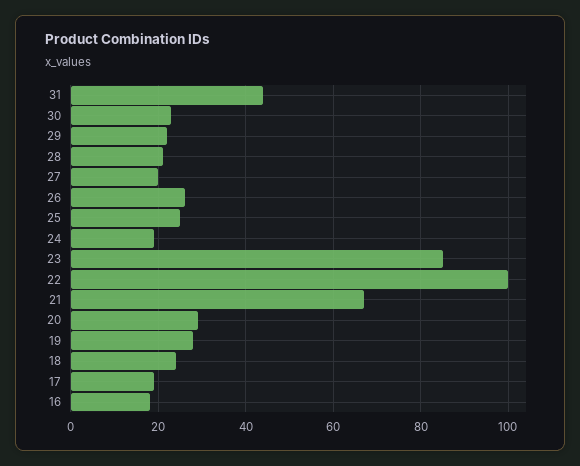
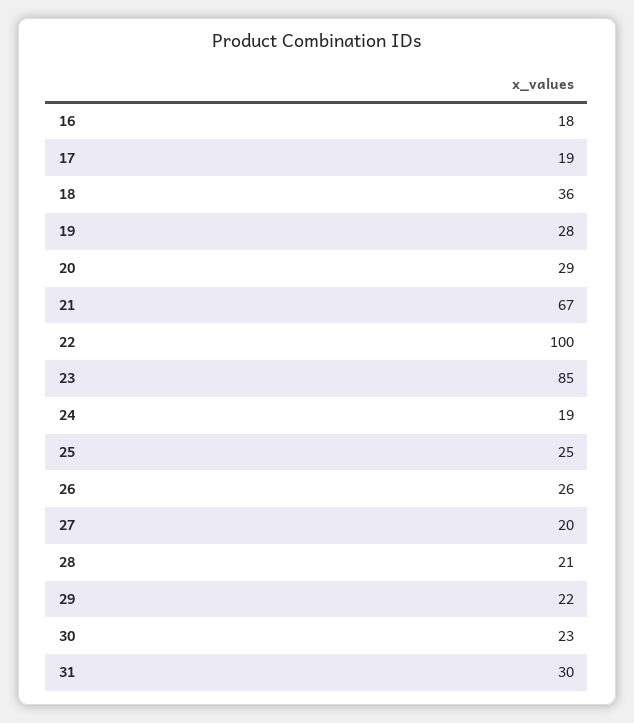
31: 45 -> 30
18: 25 -> 36

